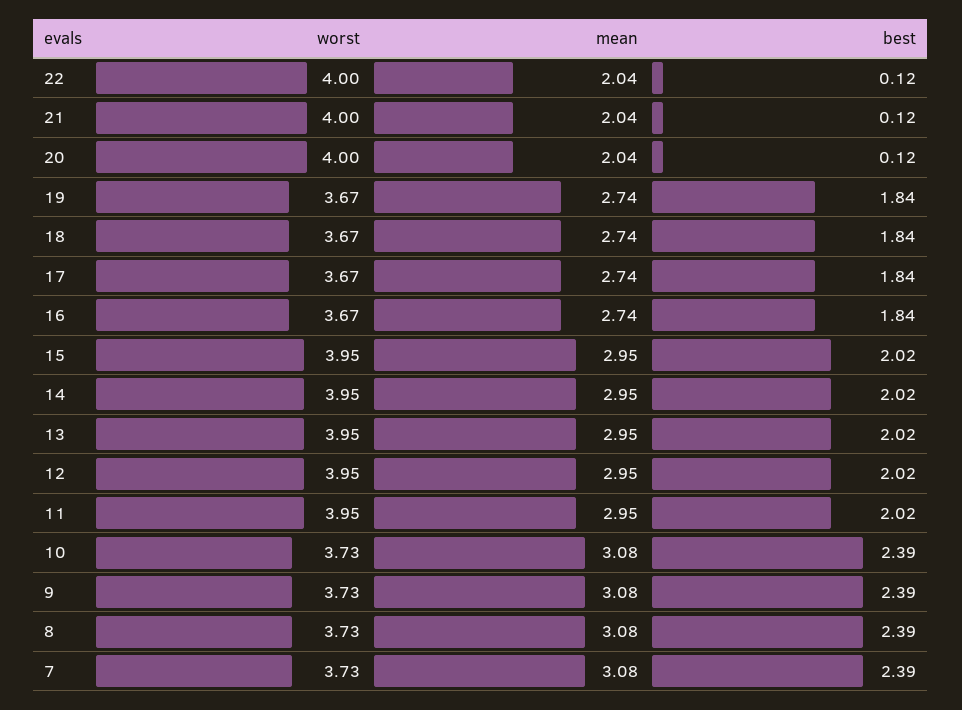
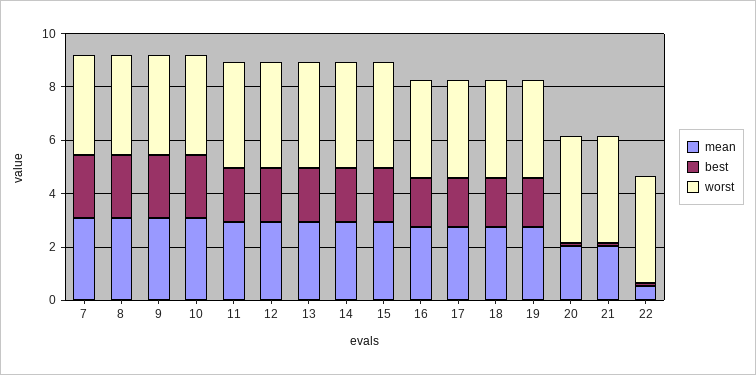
mean, 22: 2.04 -> 0.5

